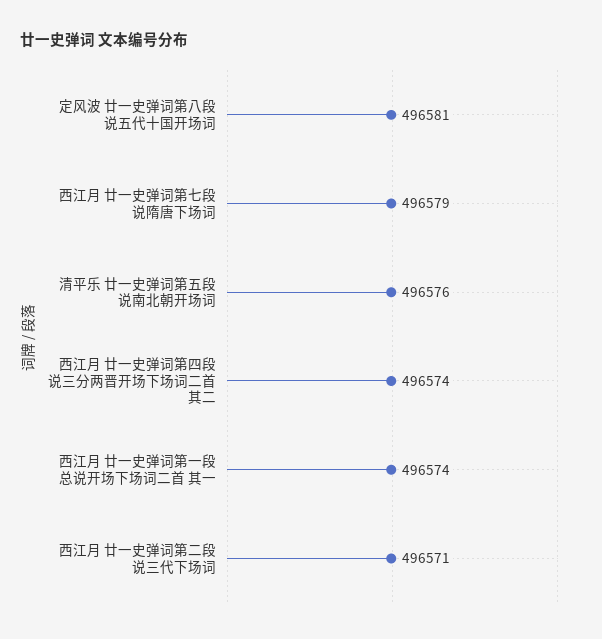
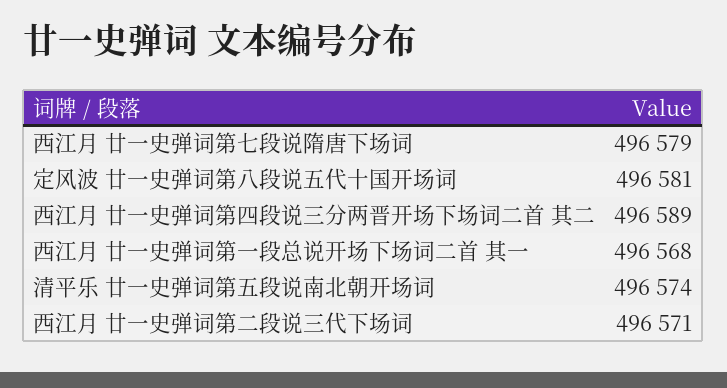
清平乐 廿一史弹词第五段说南北朝开场词: 496576 -> 496574
西江月 廿一史弹词第四段说三分两晋开场下场词二首 其二: 496574 -> 496589
西江月 廿一史弹词第一段总说开场下场词二首 其一: 496574 -> 496568

